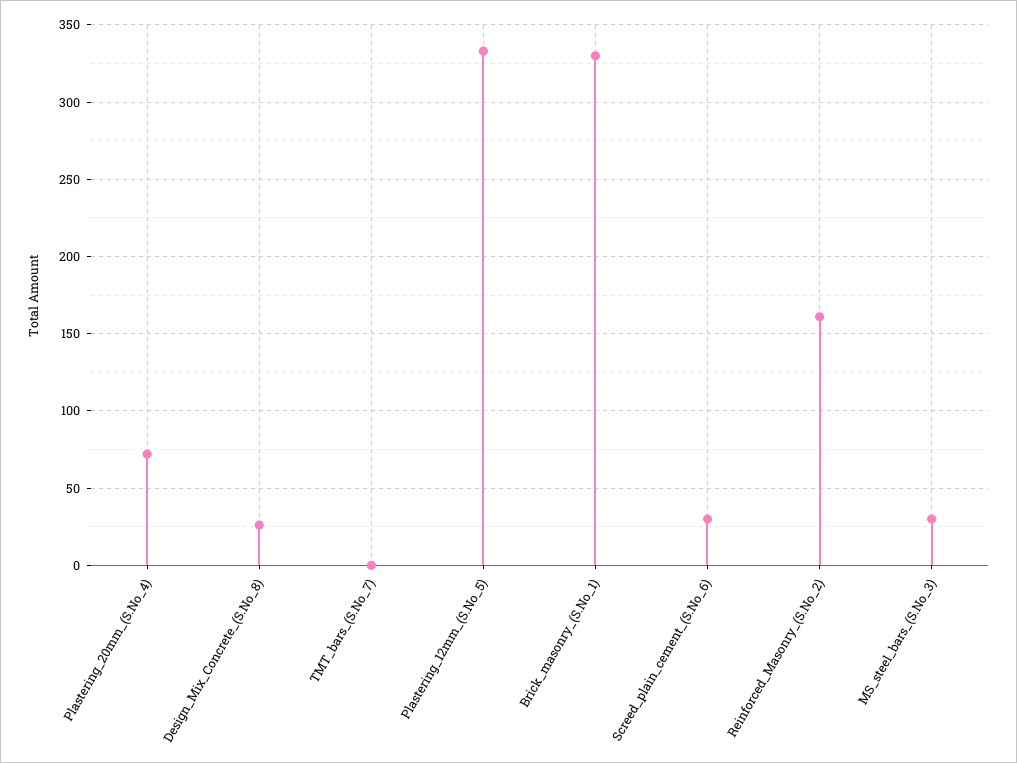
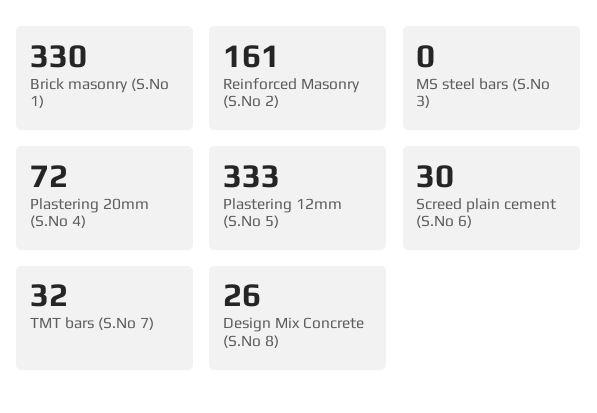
TMT_bars_(S.No_7): 0 -> 32
MS_steel_bars_(S.No_3): 30 -> 0

